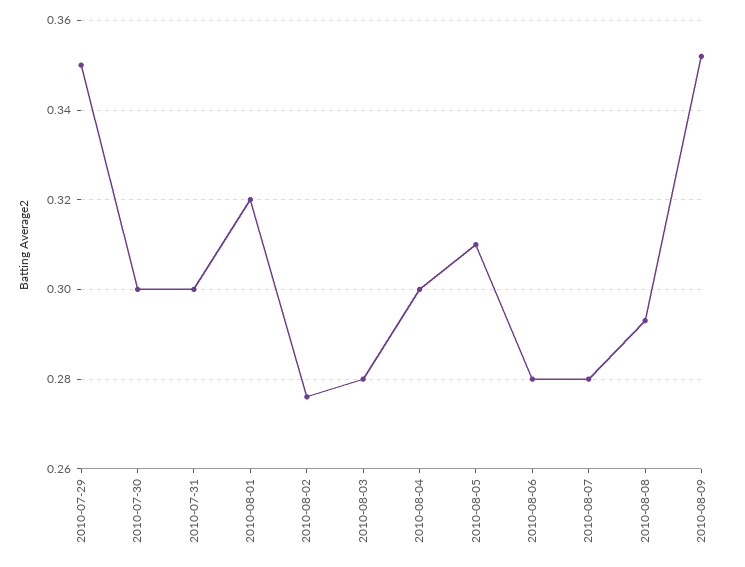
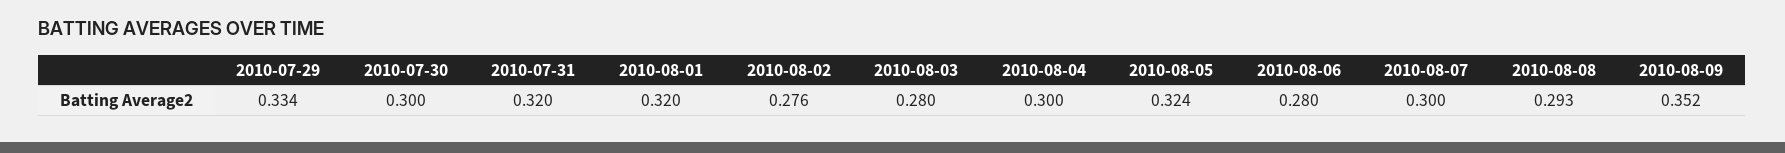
2010-07-29: 0.35 -> 0.334
2010-07-31: 0.3 -> 0.32
2010-08-05: 0.31 -> 0.324
2010-08-07: 0.28 -> 0.3

